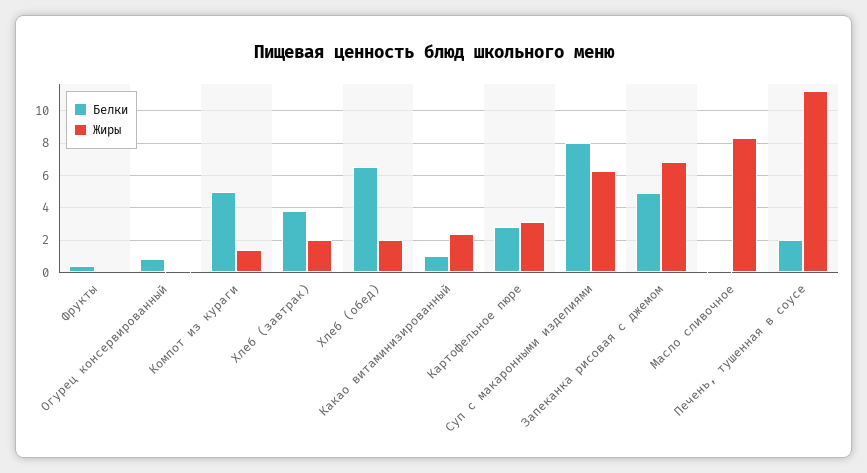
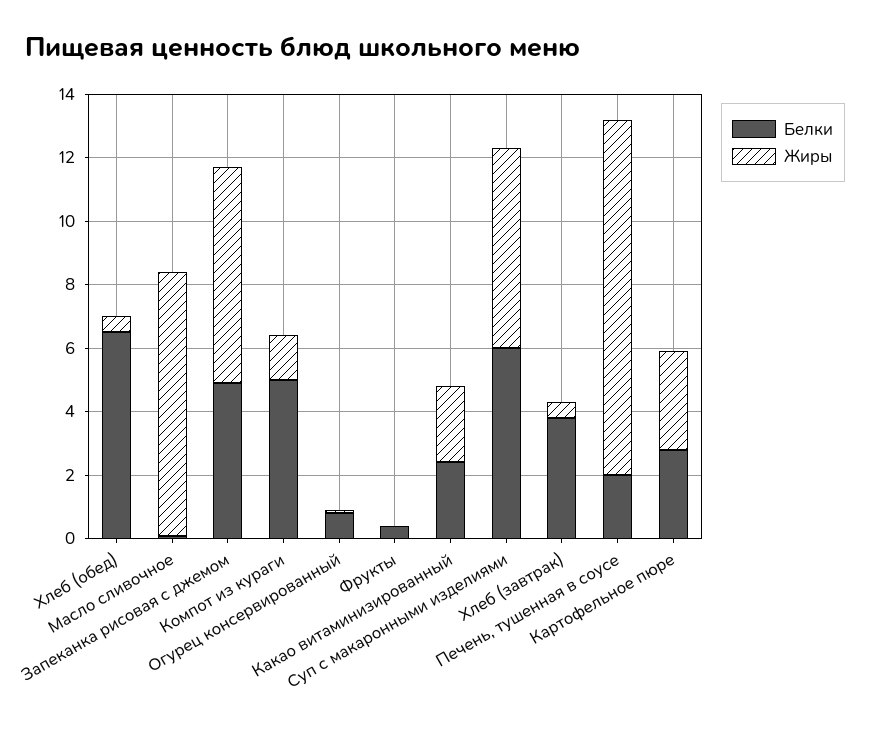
Жиры, Хлеб (завтрак): 2 -> 0.5
Жиры, Хлеб (обед): 2 -> 0.5
Белки, Какао витаминизированный: 1 -> 2.5
Белки, Суп с макаронными изделиями: 8 -> 6

